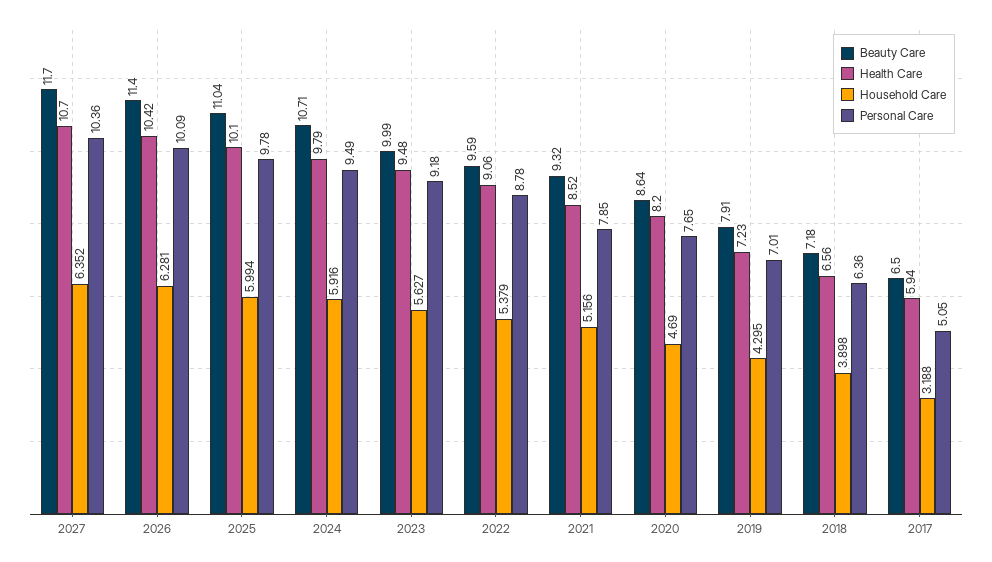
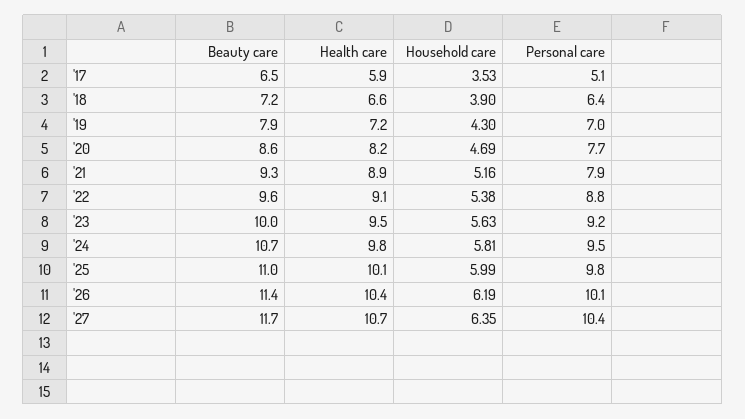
Household Care, 2026: 6.281 -> 6.19
Household Care, 2024: 5.916 -> 5.81
Health Care, 2021: 8.52 -> 8.9
Household Care, 2017: 3.188 -> 3.53

